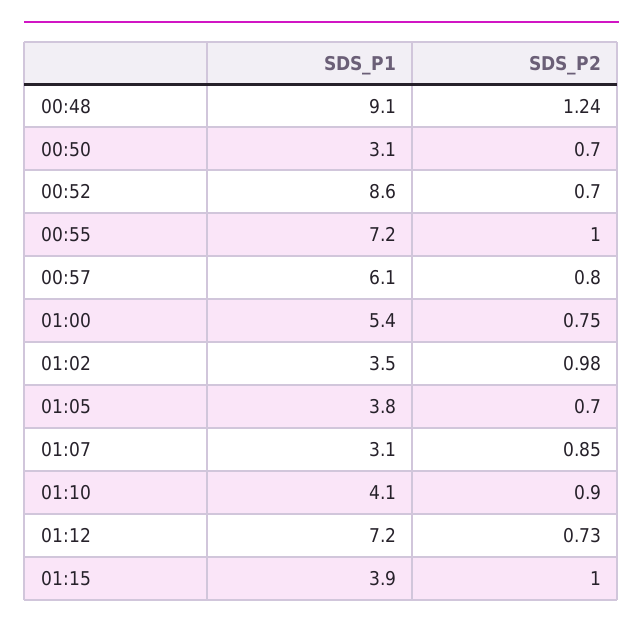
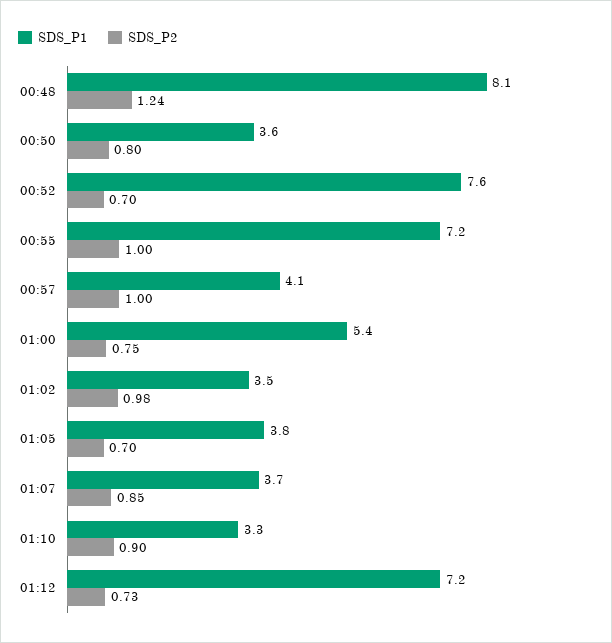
SDS_P1, 00:48: 9.1 -> 8.1
SDS_P1, 00:50: 3.1 -> 3.6
SDS_P2, 00:50: 0.7 -> 0.8
SDS_P1, 00:52: 8.6 -> 7.6
SDS_P1, 00:57: 6.1 -> 4.1
SDS_P2, 00:57: 0.8 -> 1
SDS_P1, 01:07: 3.1 -> 3.7
SDS_P1, 01:10: 4.1 -> 3.3
SDS_P1, 01:15: 3.9 -> none
SDS_P2, 01:15: 1 -> none

